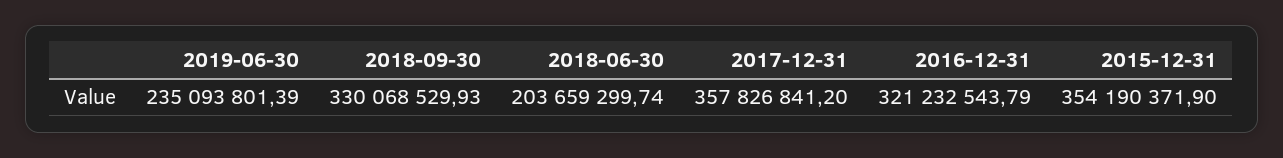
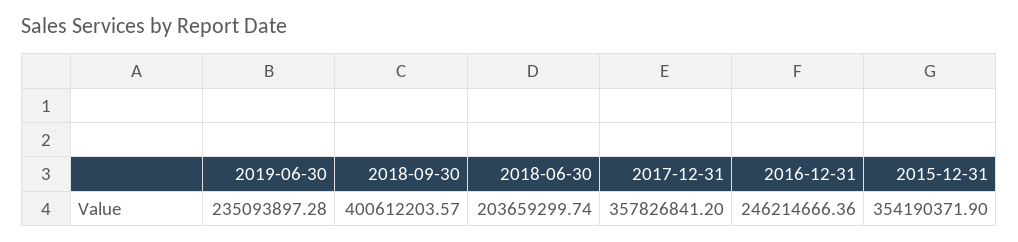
2019-06-30: 235093801.39 -> 235093897.28
2018-09-30: 330068529.93 -> 400612203.57
2016-12-31: 321232543.79 -> 246214666.36

